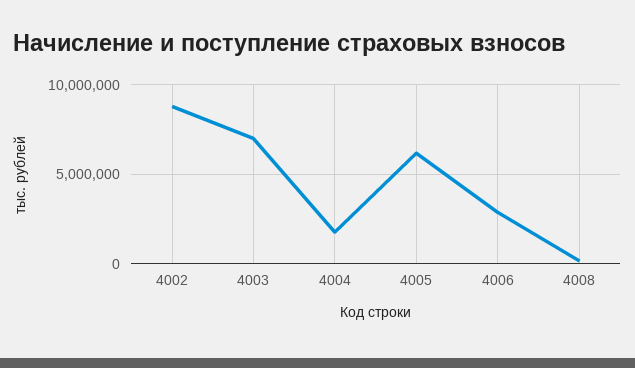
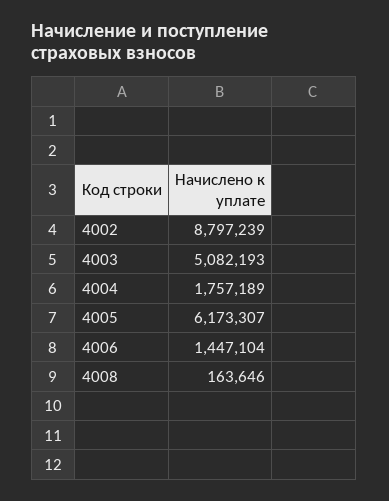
4003: 7000000 -> 5082193
4006: 3000000 -> 1447104

